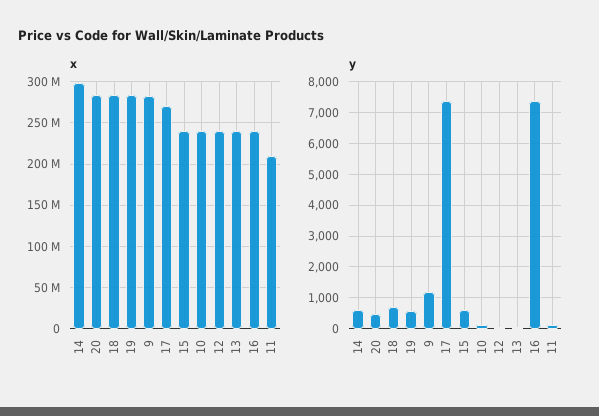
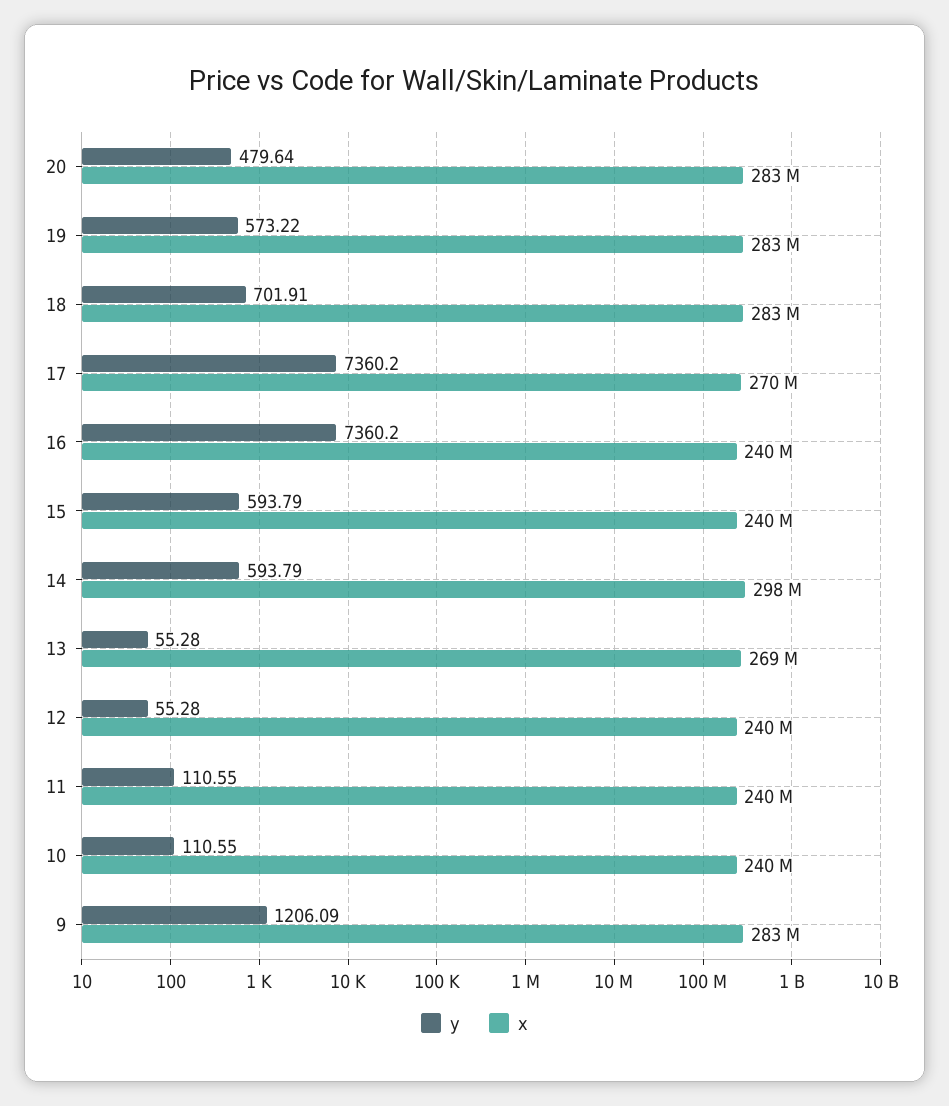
x, 13: 240000000 -> 269000000
x, 11: 210000000 -> 240000000

